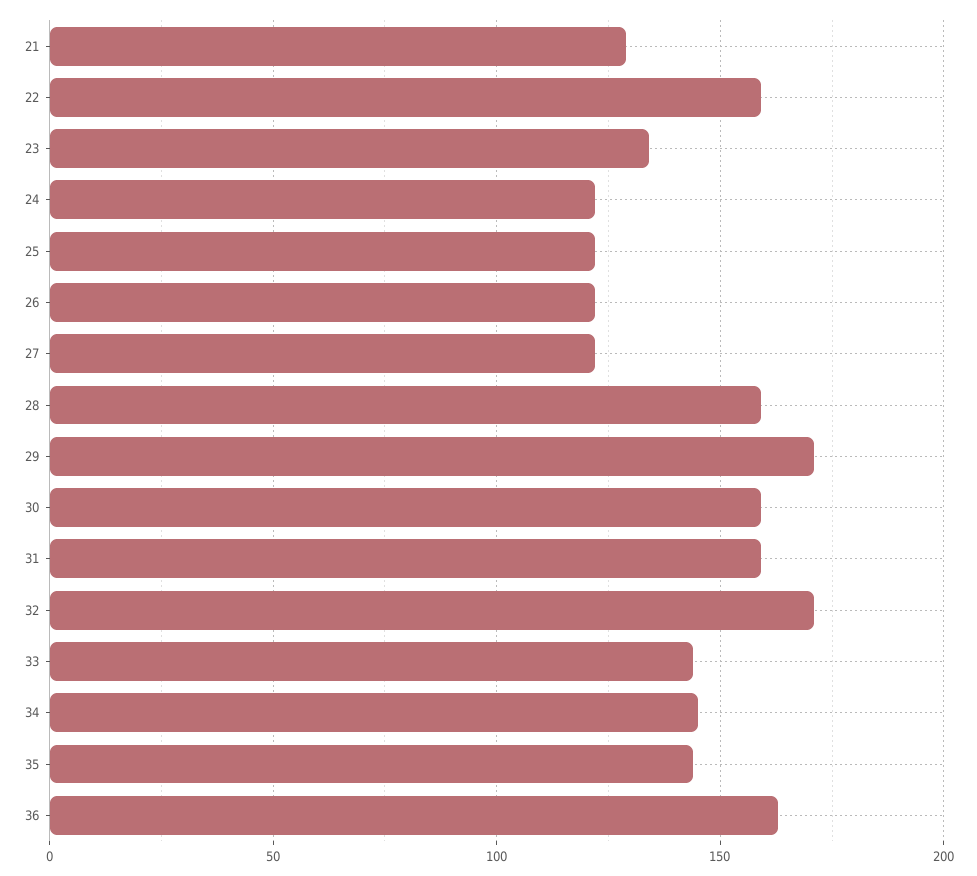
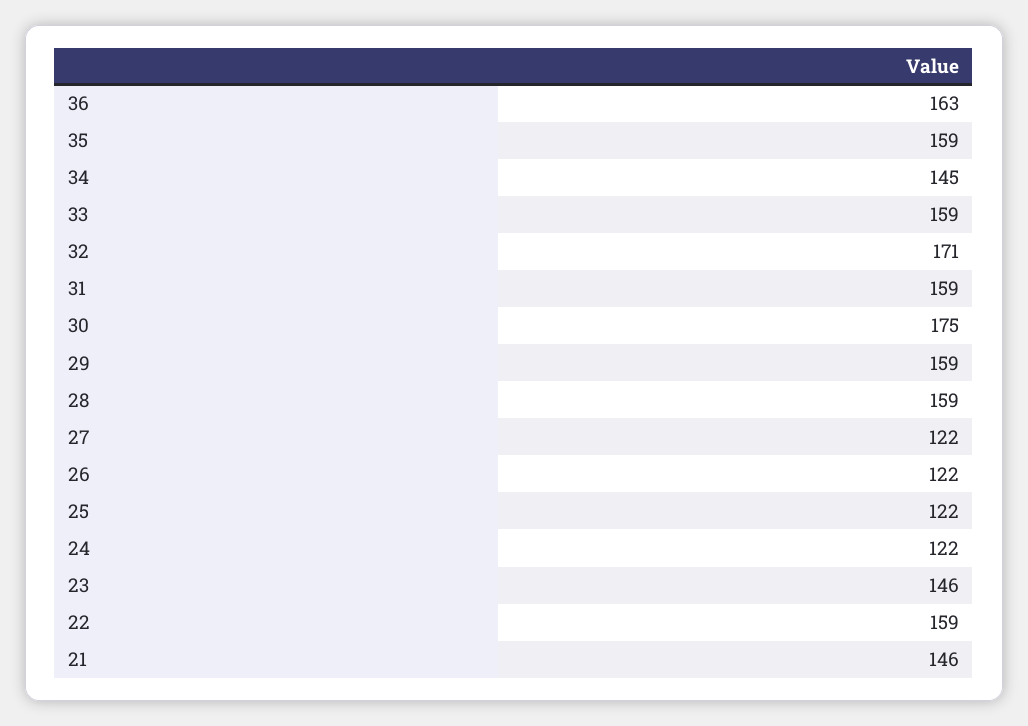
21: 130 -> 146
23: 135 -> 146
29: 170 -> 159
30: 160 -> 175
33: 145 -> 159
35: 145 -> 159

